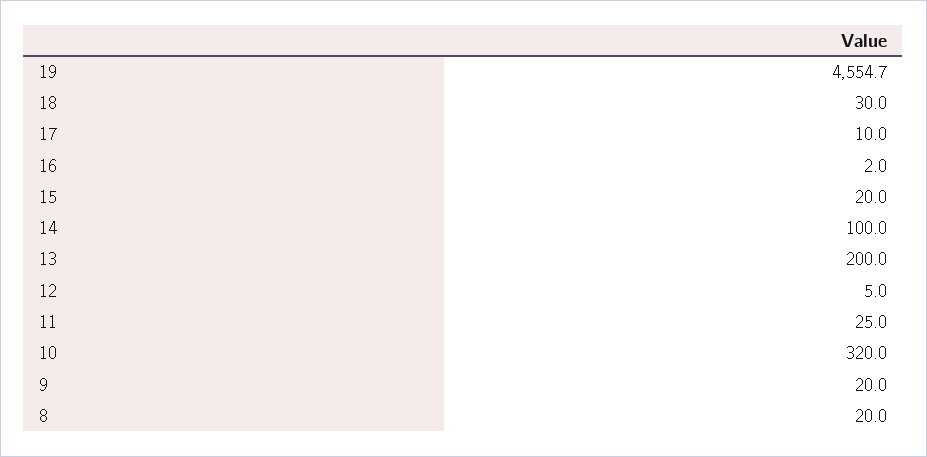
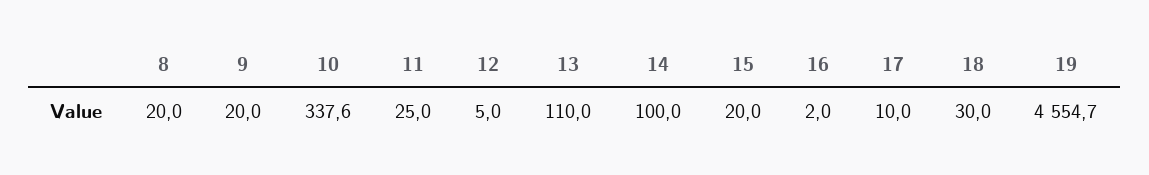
13: 200 -> 110
10: 320 -> 337.6

